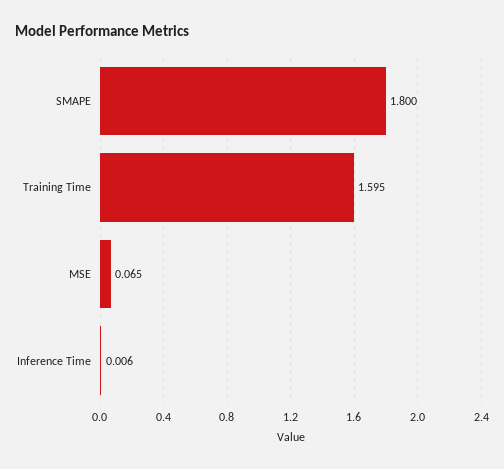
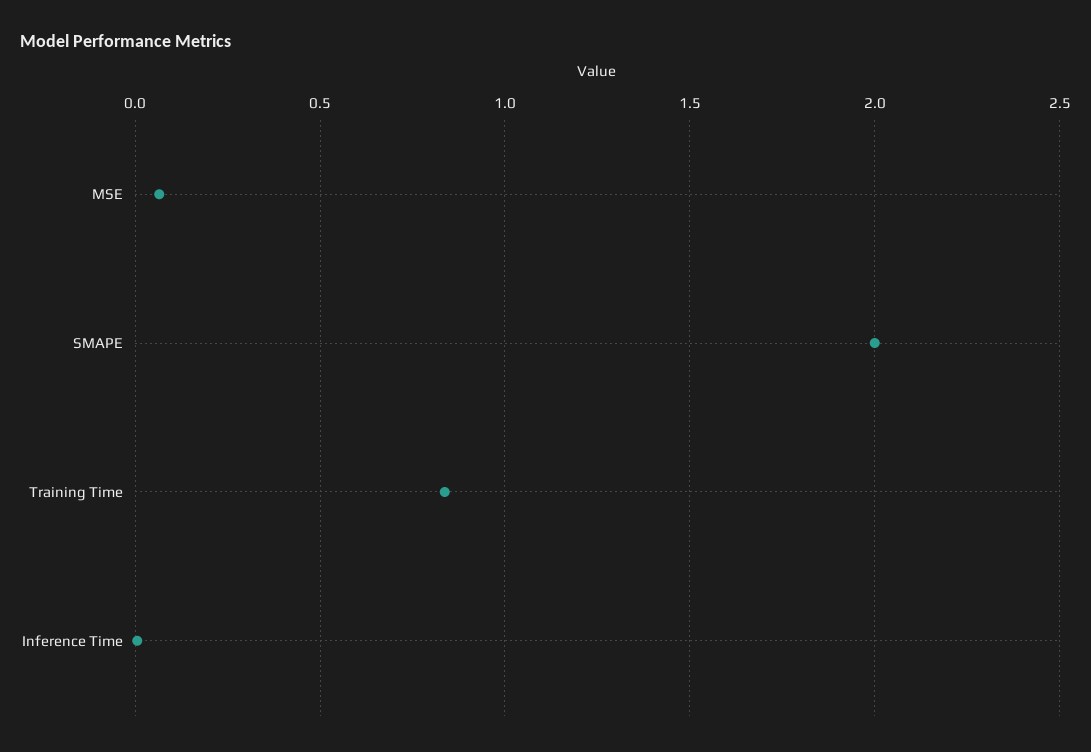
SMAPE: 1.8 -> 2
Training Time: 1.595 -> 0.85

